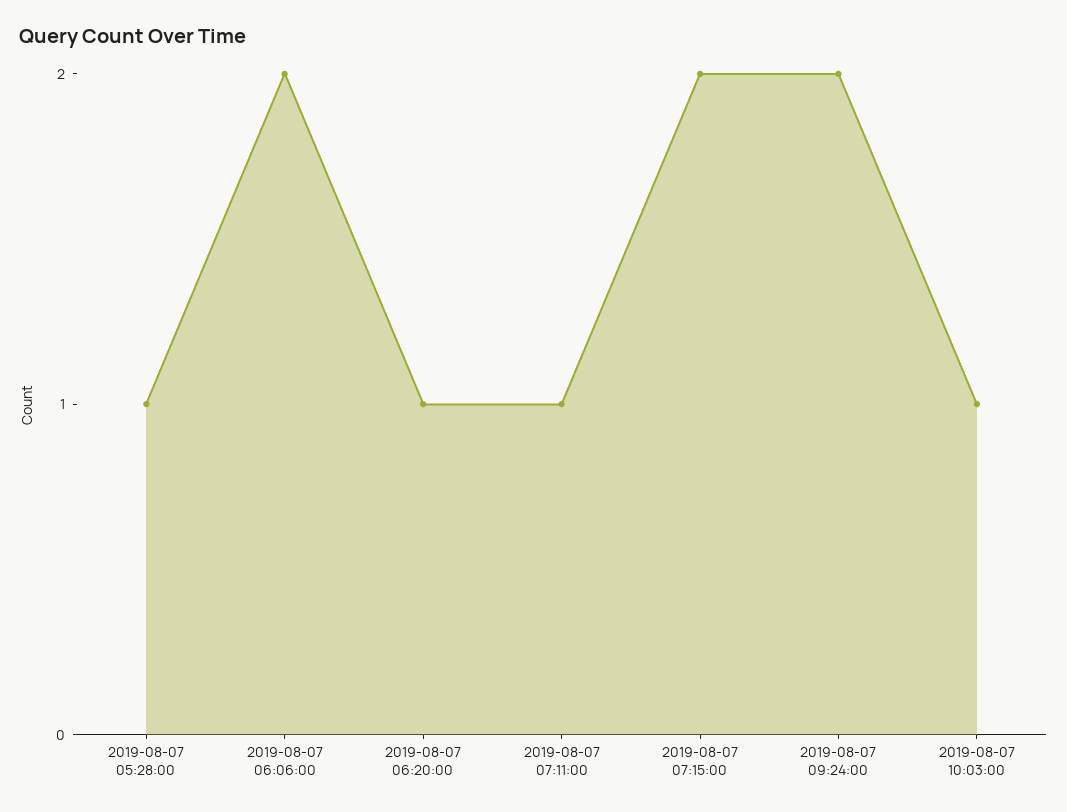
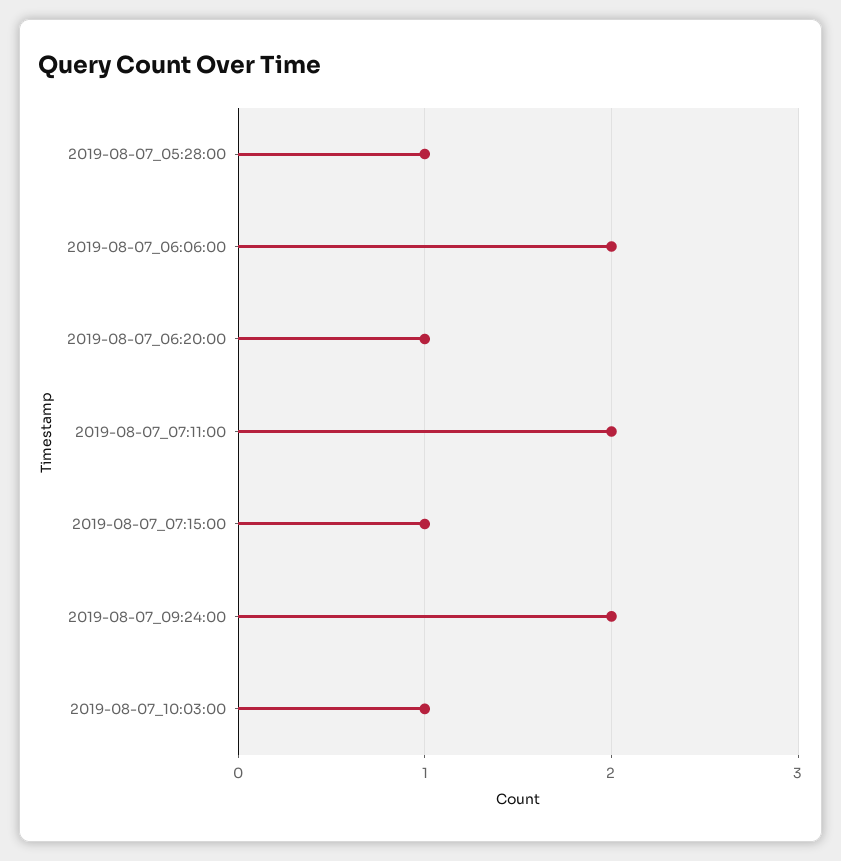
2019-08-07 07:11:00: 1 -> 2
2019-08-07 07:15:00: 2 -> 1

